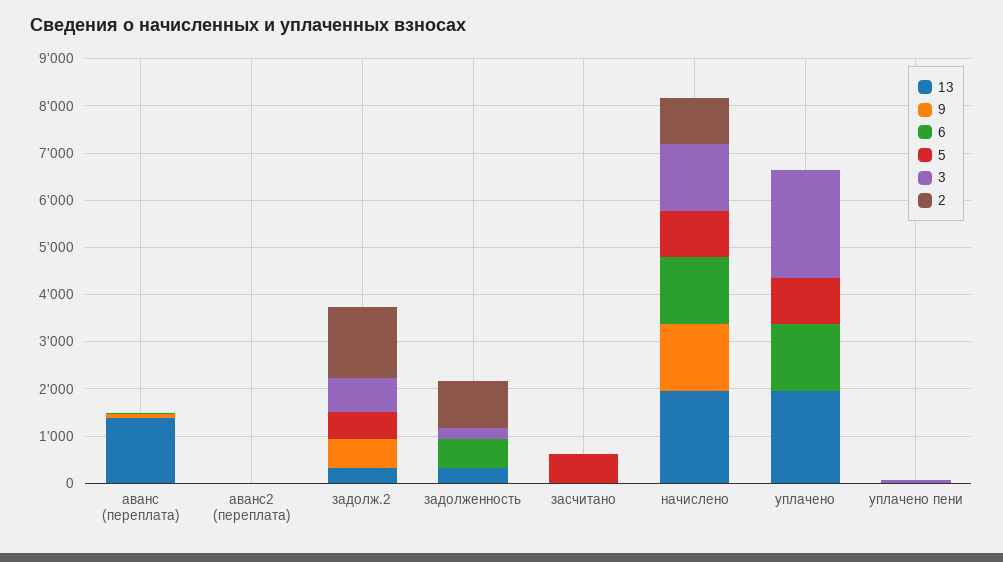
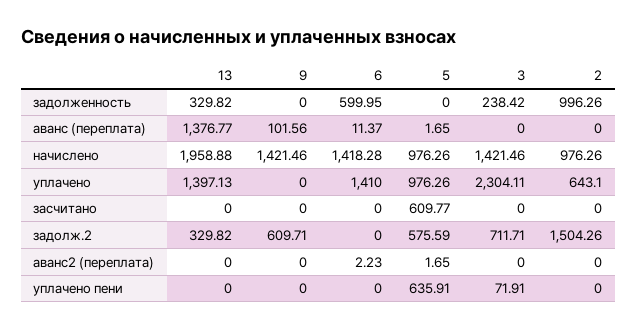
13, уплачено: 2000 -> 1397.13
2, уплачено: 0 -> 643.1
5, уплачено пени: 0 -> 635.91

